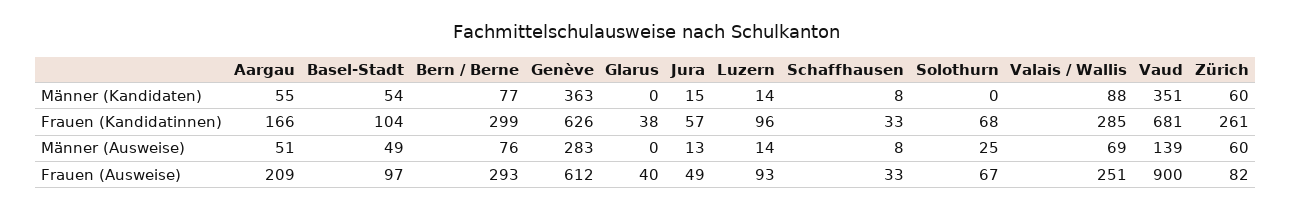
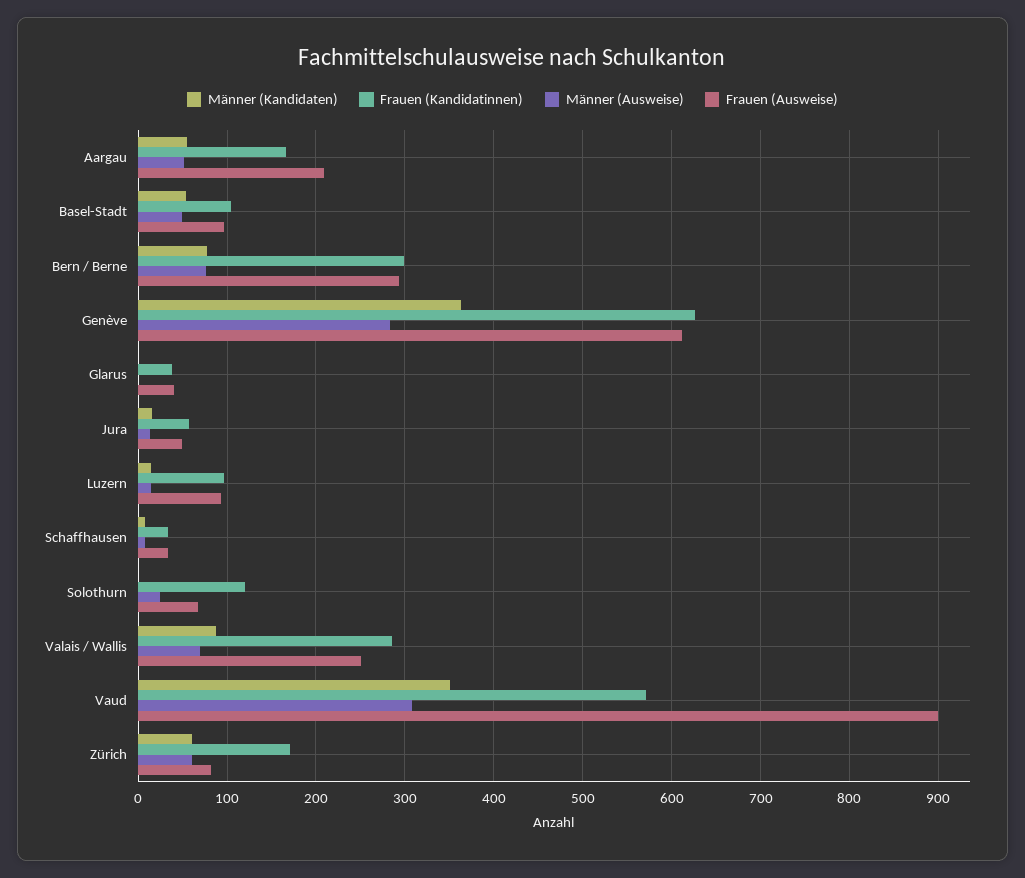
Frauen (Kandidatinnen), Solothurn: 68 -> 120
Frauen (Kandidatinnen), Vaud: 681 -> 570
Frauen (Kandidatinnen), Zürich: 261 -> 170
Männer (Ausweise), Vaud: 139 -> 310

